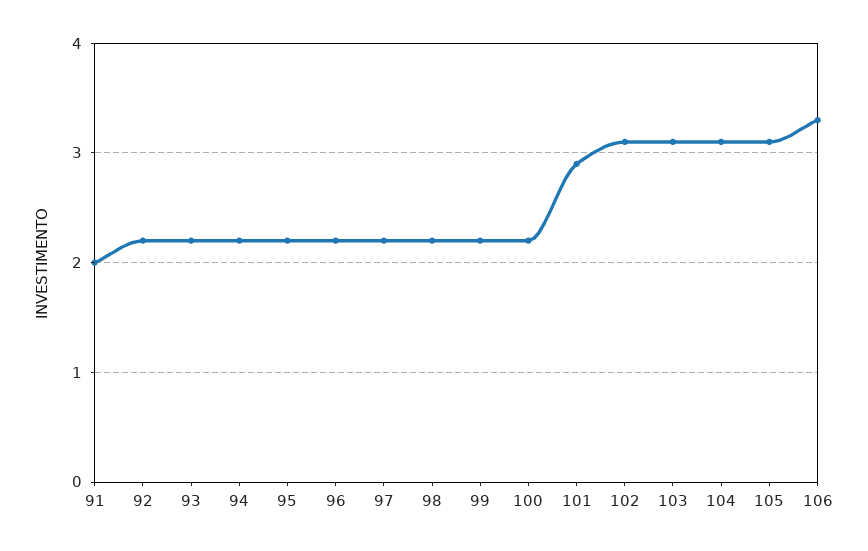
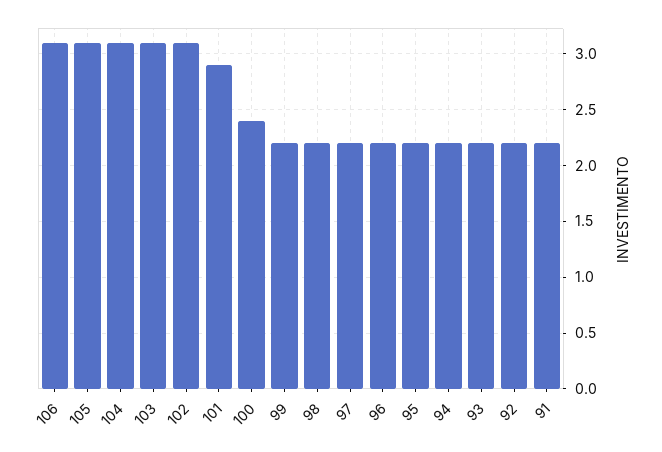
91: 2 -> 2.2
100: 2.2 -> 2.4
106: 3.3 -> 3.1

